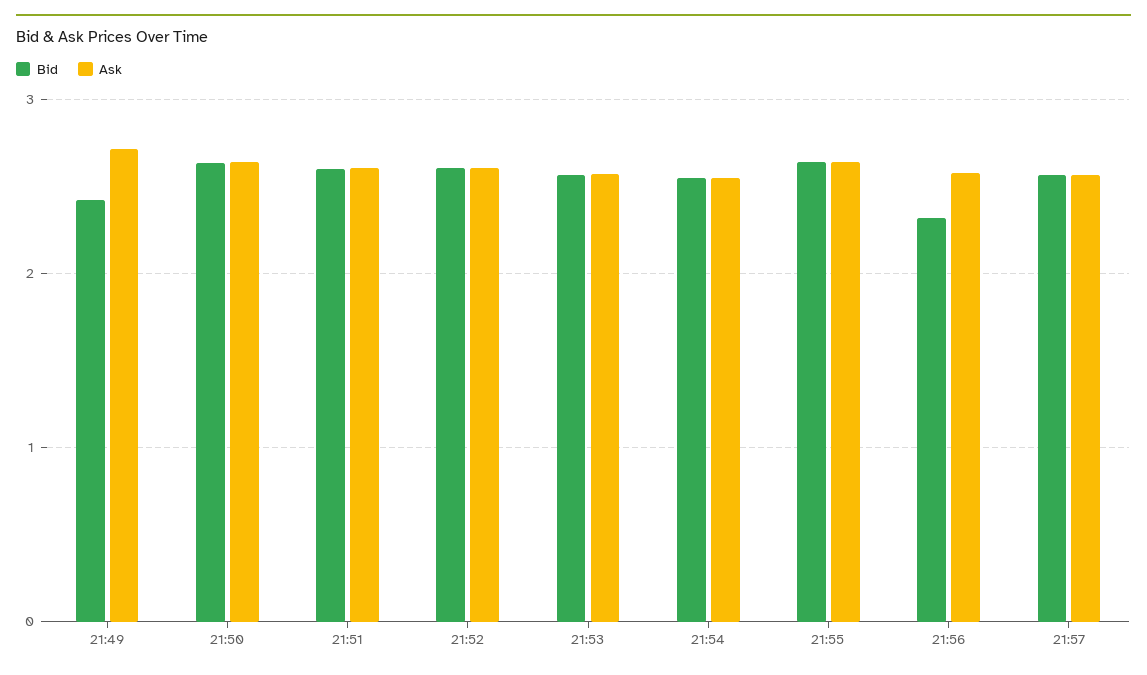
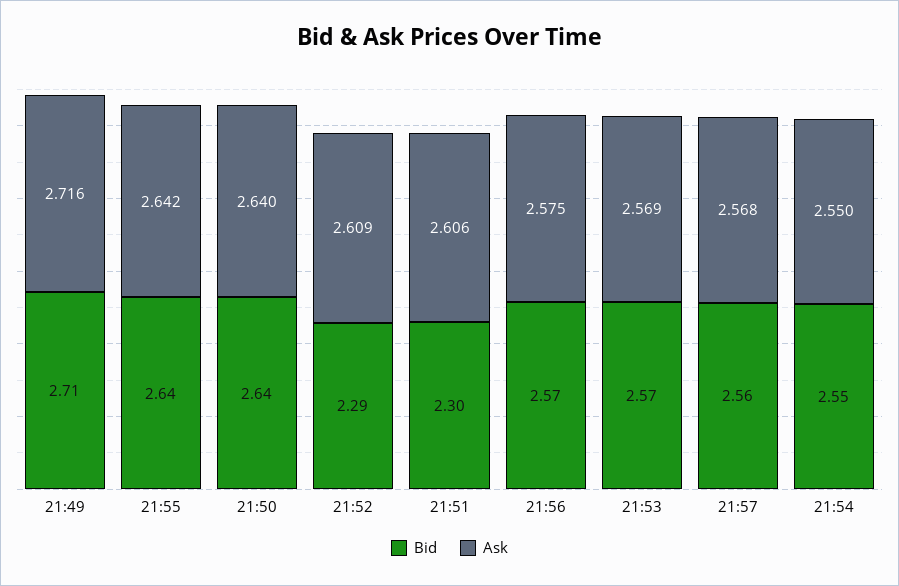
Bid, 21:49: 2.4 -> 2.71
Bid, 21:51: 2.6 -> 2.3
Bid, 21:52: 2.6 -> 2.29
Bid, 21:56: 2.3 -> 2.57

